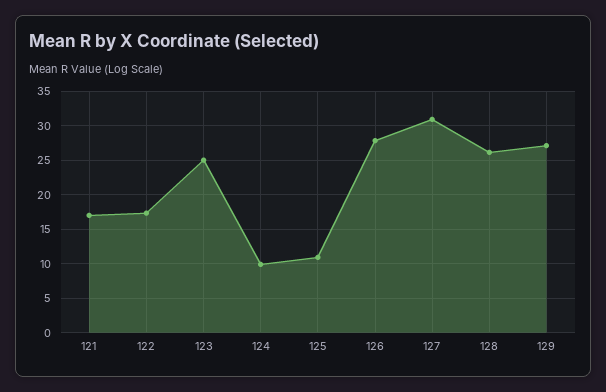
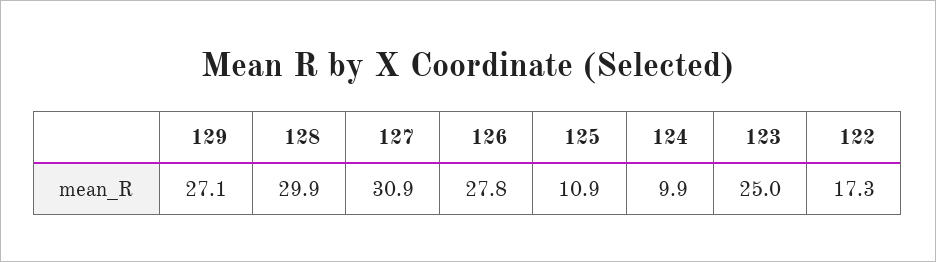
121: 17 -> none
128: 26 -> 29.9

